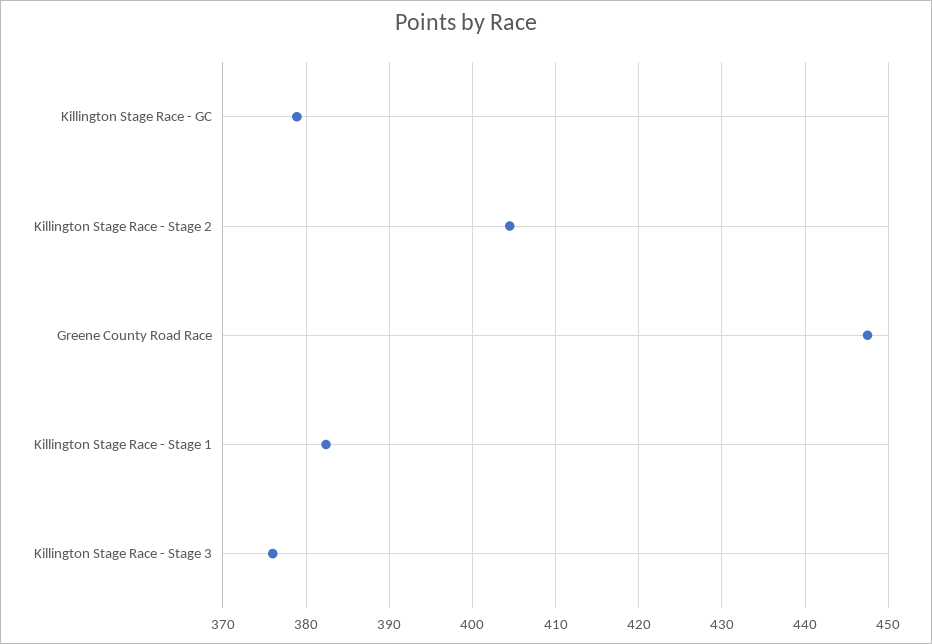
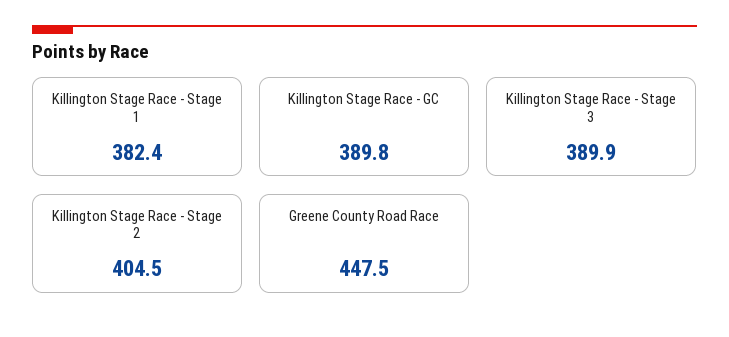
Killington Stage Race - GC: 379 -> 389.8
Killington Stage Race - Stage 3: 376 -> 389.9

